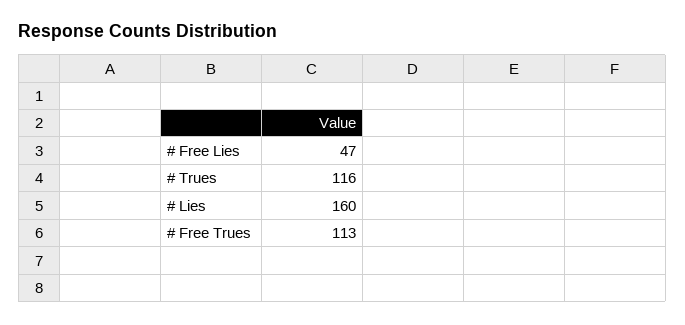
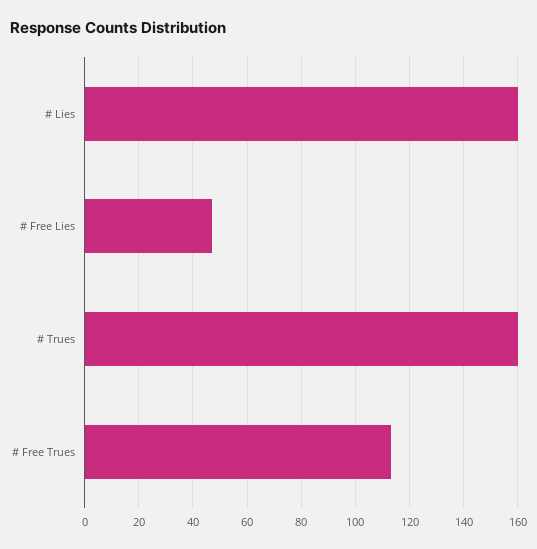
# Trues: 116 -> 160

